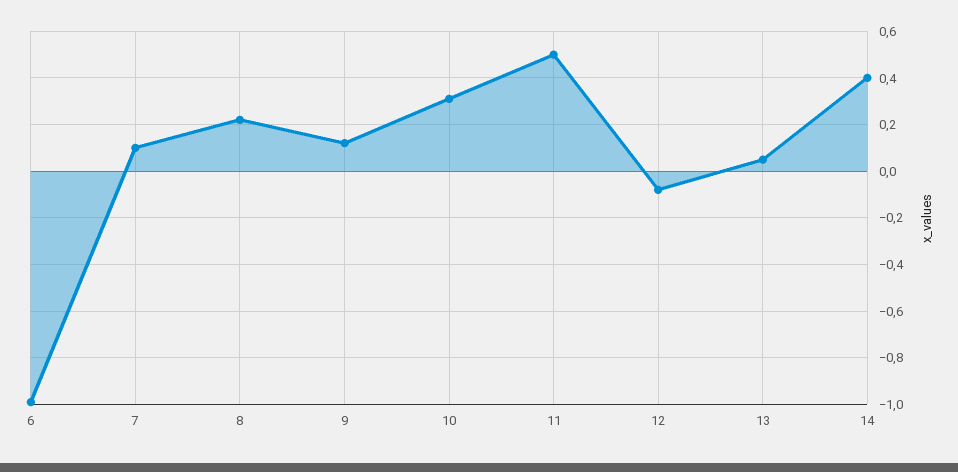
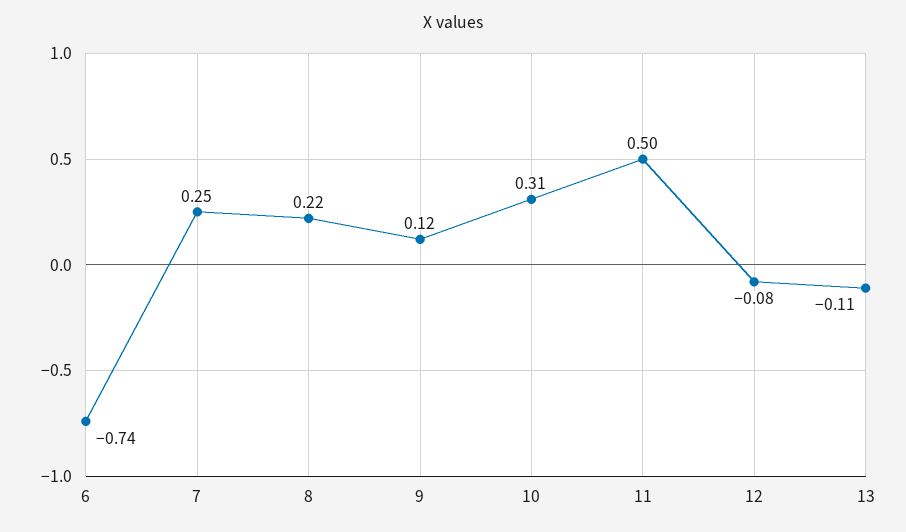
6: -1 -> -0.74
7: 0.1 -> 0.25
13: 0.05 -> -0.11
14: 0.4 -> none

